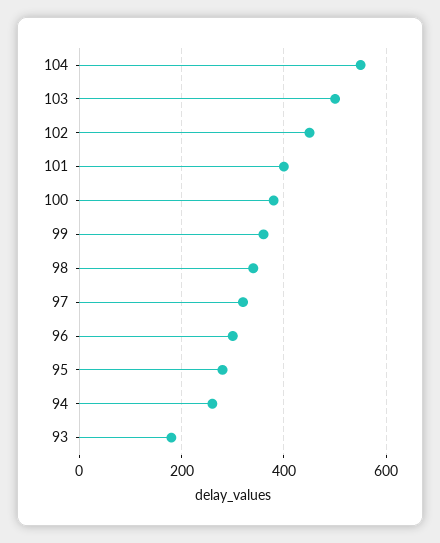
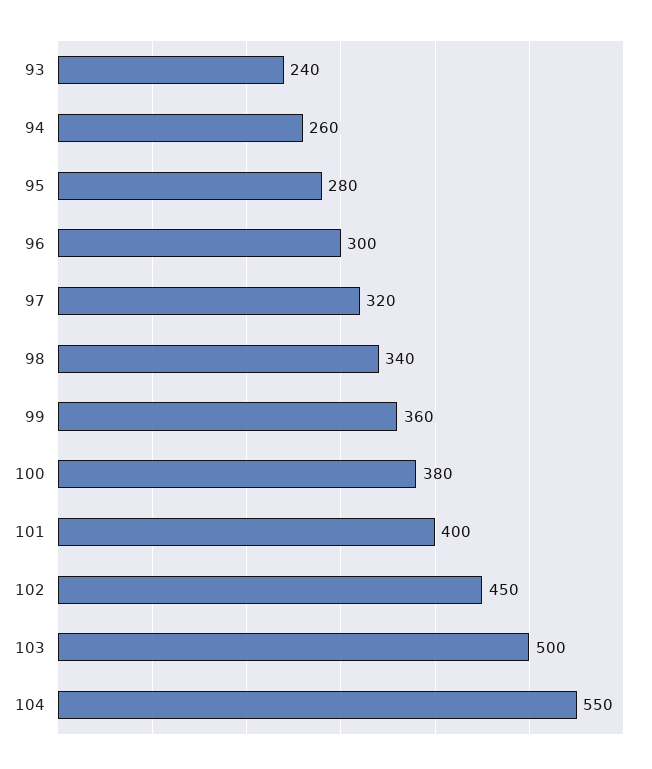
93: 180 -> 240

